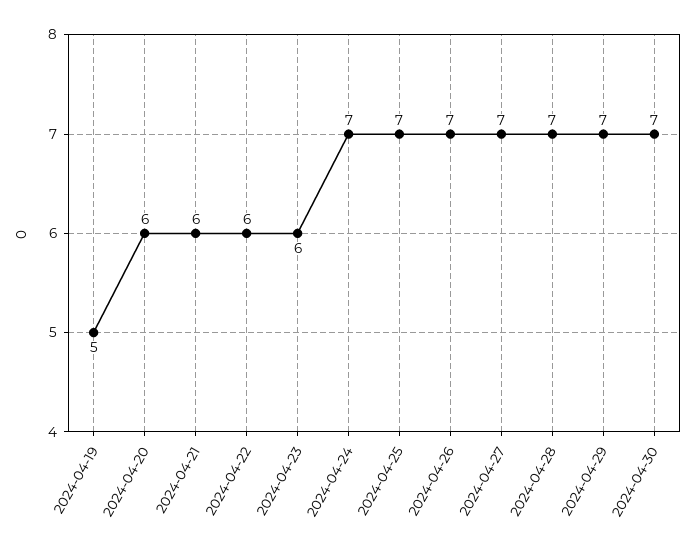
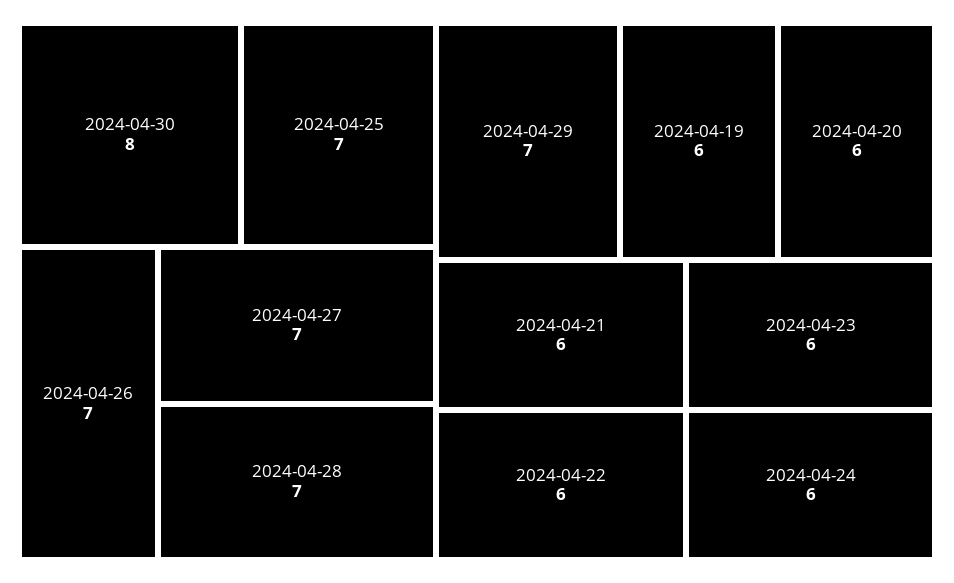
2024-04-19: 5 -> 6
2024-04-24: 7 -> 6
2024-04-30: 7 -> 8

